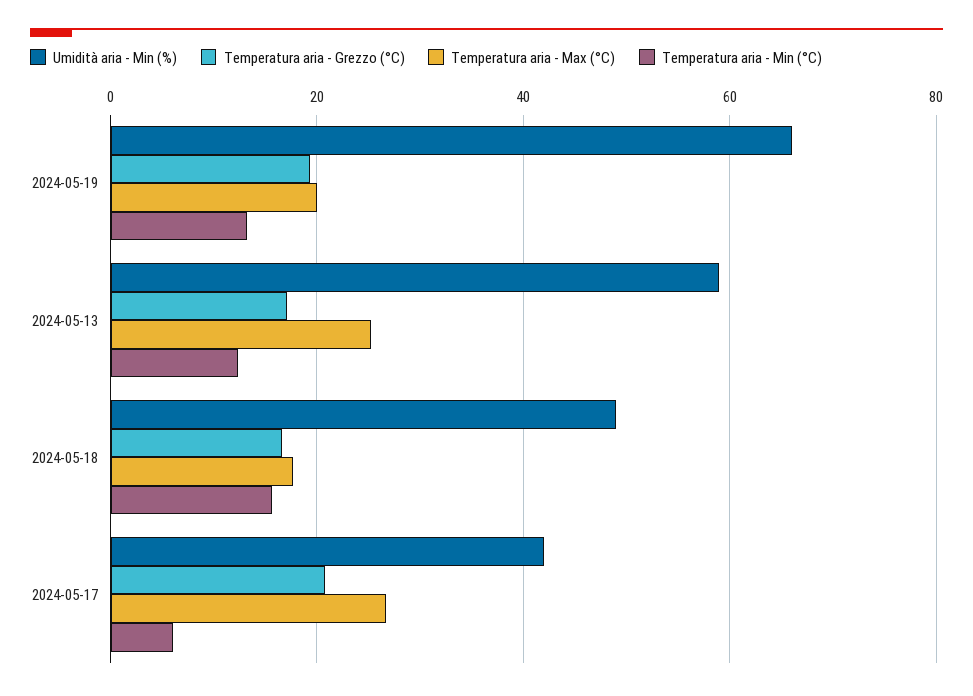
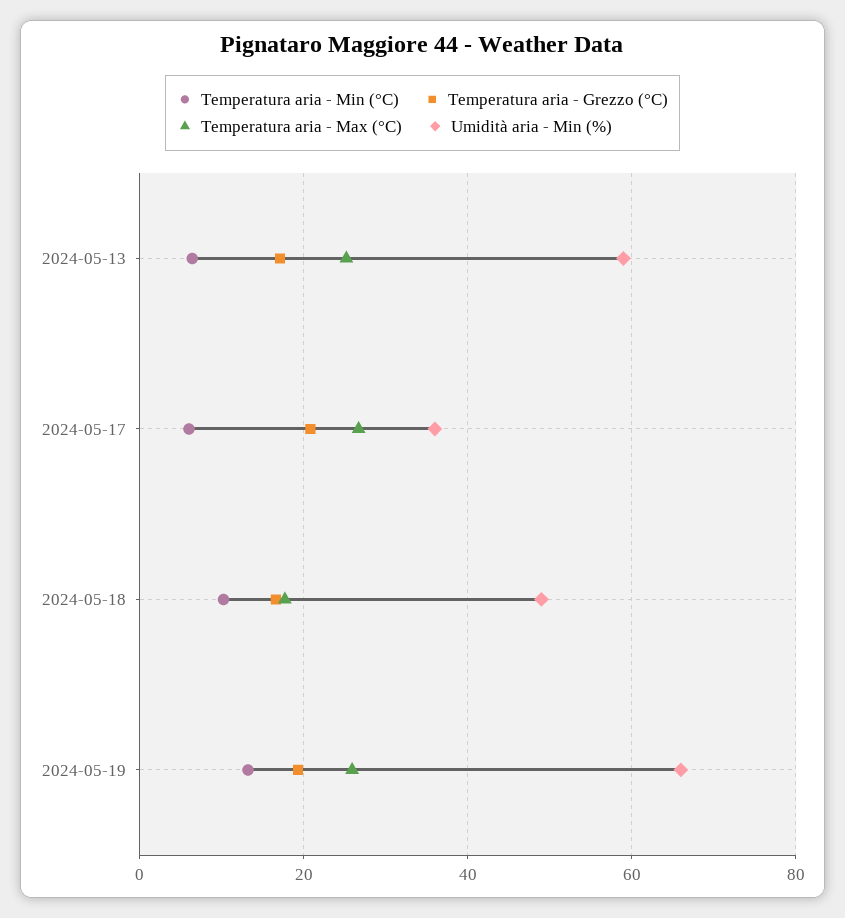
Temperatura aria - Max (°C), 2024-05-19: 20 -> 26
Temperatura aria - Min (°C), 2024-05-13: 12 -> 6
Temperatura aria - Min (°C), 2024-05-18: 16 -> 10
Umidità aria - Min (%), 2024-05-17: 42 -> 36

